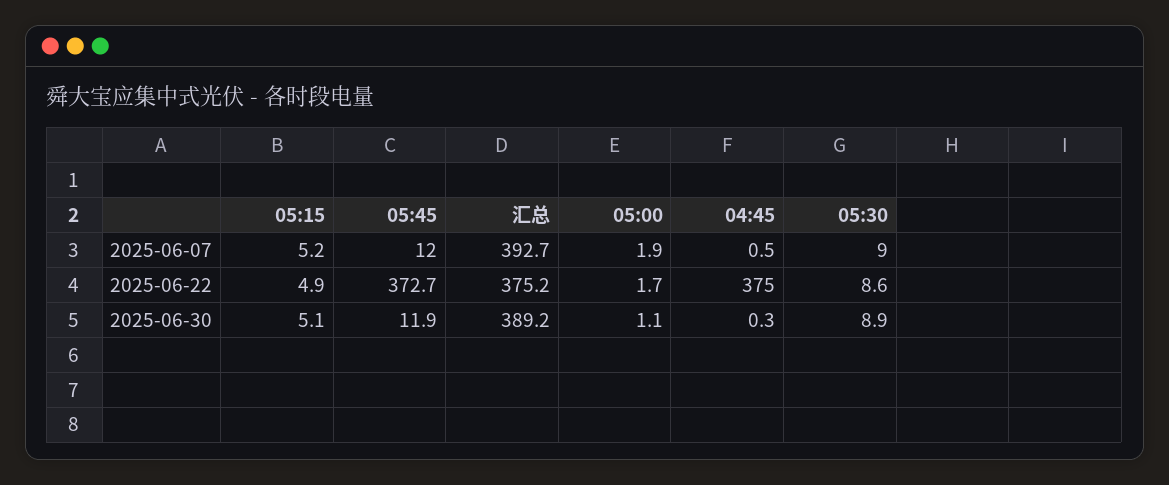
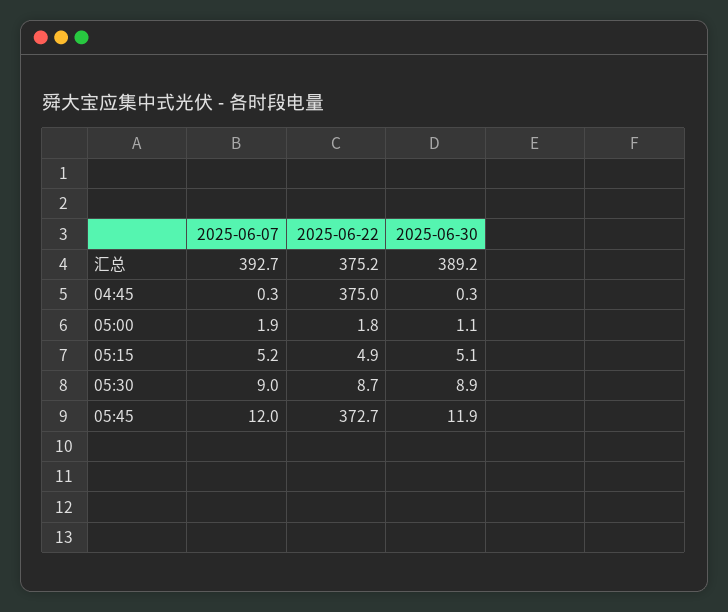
04:45, 2025-06-07: 0.5 -> 0.3
05:00, 2025-06-22: 1.7 -> 1.8
05:30, 2025-06-22: 8.6 -> 8.7

